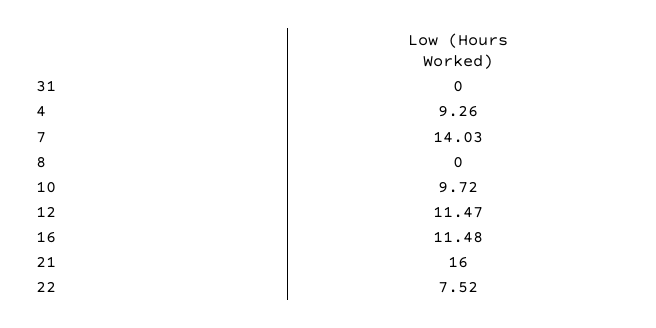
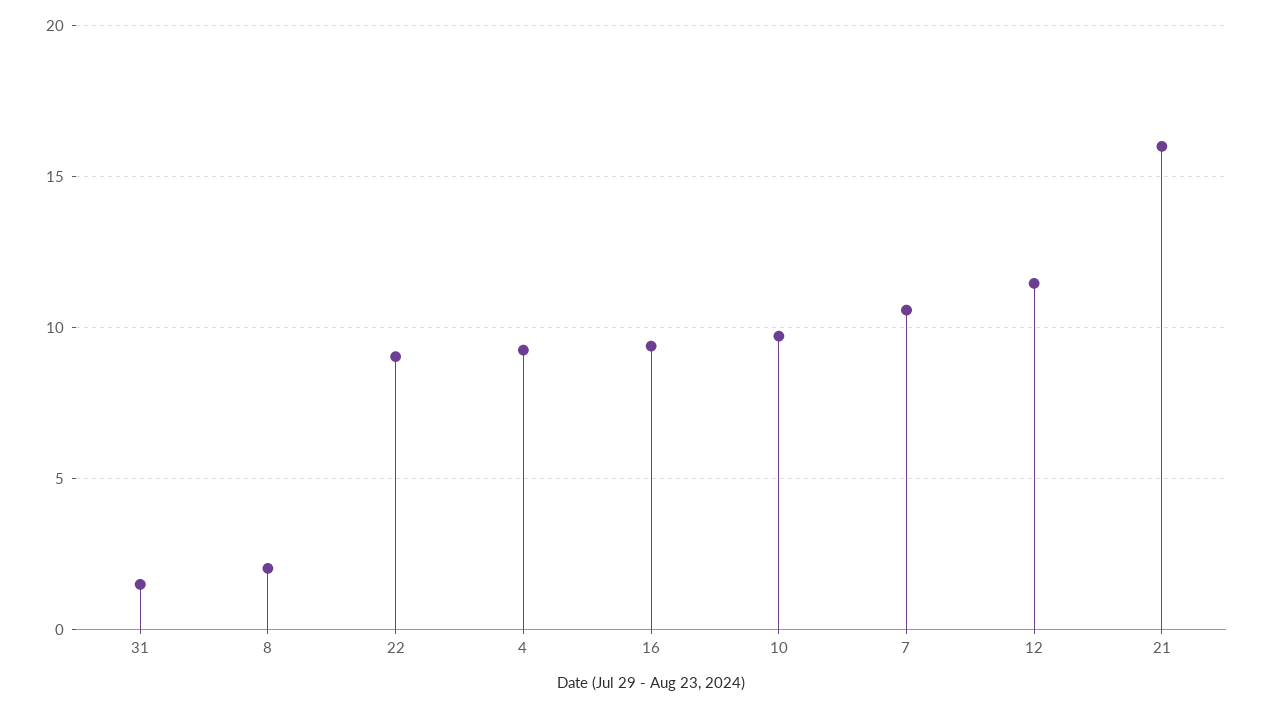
31: 0 -> 1.5
7: 14.03 -> 10.5
8: 0 -> 2
16: 11.48 -> 9.5
22: 7.52 -> 9

